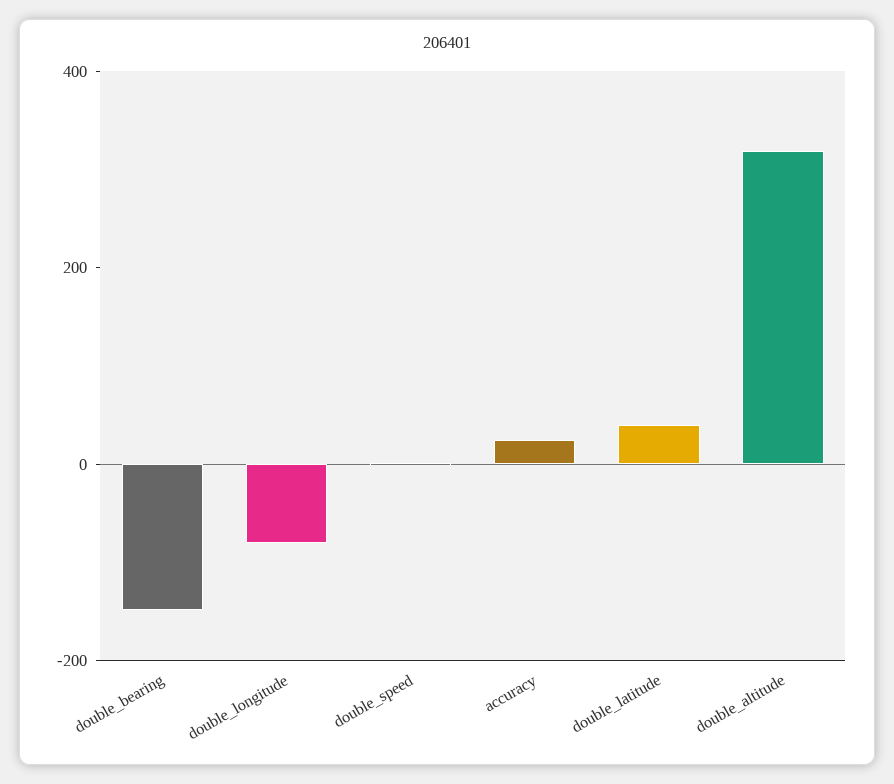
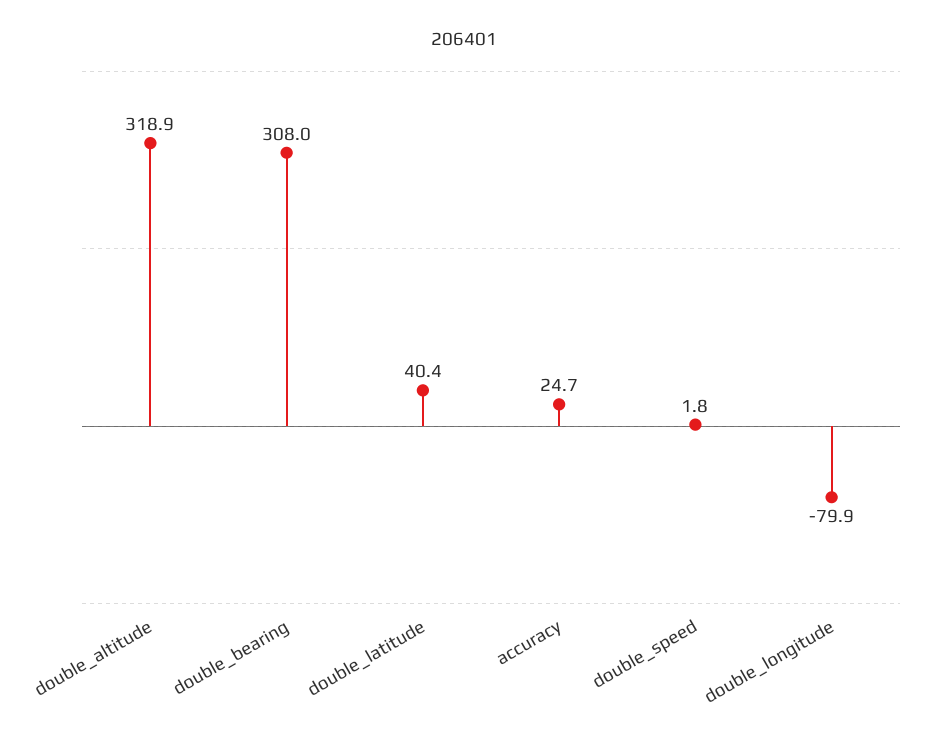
double_bearing: -150 -> 308

